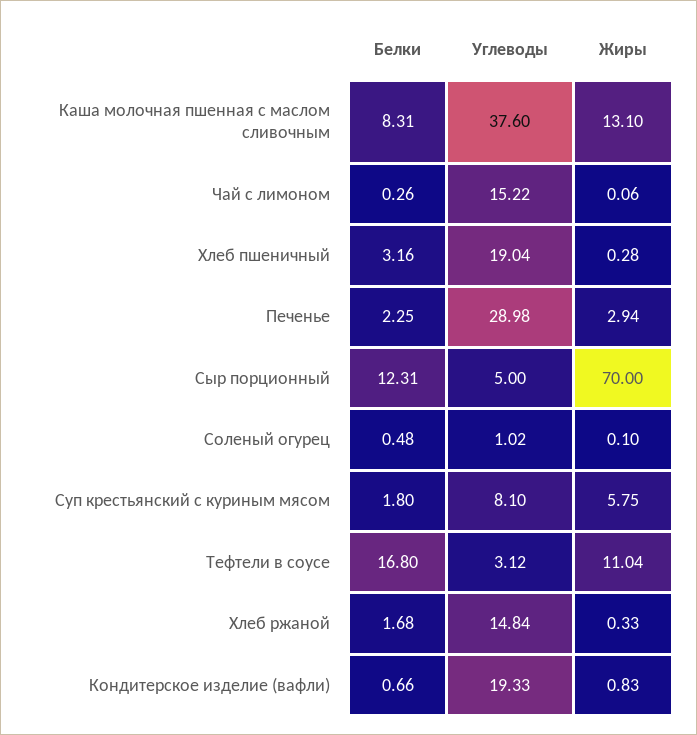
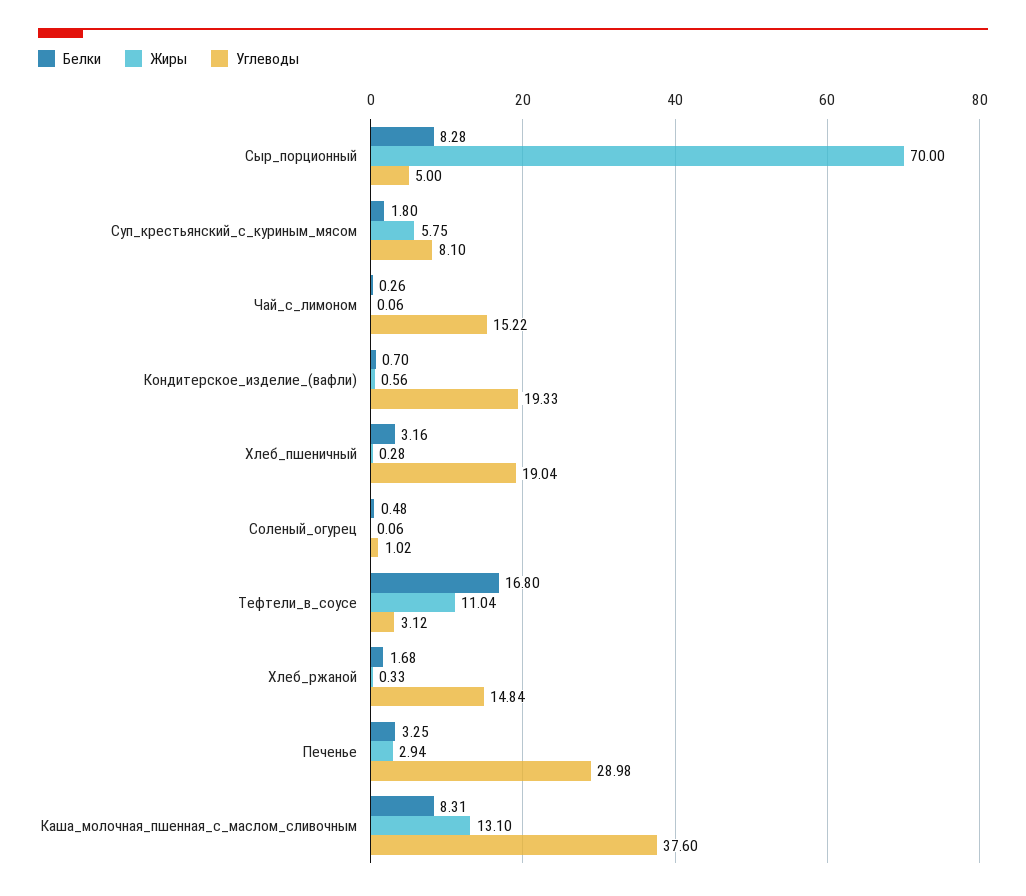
Белки, Печенье: 2.25 -> 3.25
Белки, Сыр порционный: 12.31 -> 8.28
Жиры, Соленый огурец: 0.1 -> 0.06
Белки, Кондитерское изделие (вафли): 0.66 -> 0.7
Жиры, Кондитерское изделие (вафли): 0.83 -> 0.56

